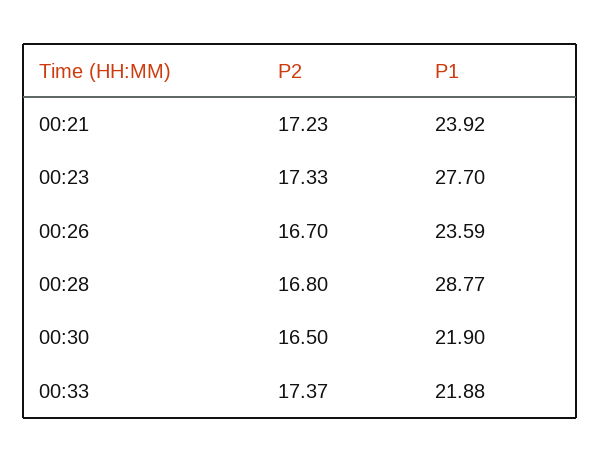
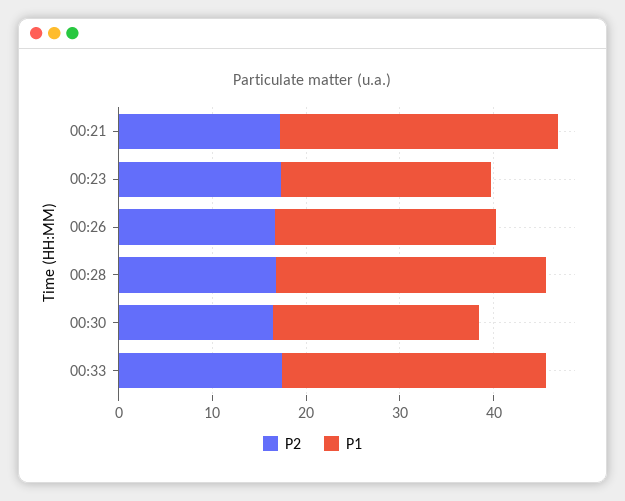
P1, 00:21: 23.92 -> 30
P1, 00:23: 27.7 -> 22
P1, 00:33: 21.88 -> 28

